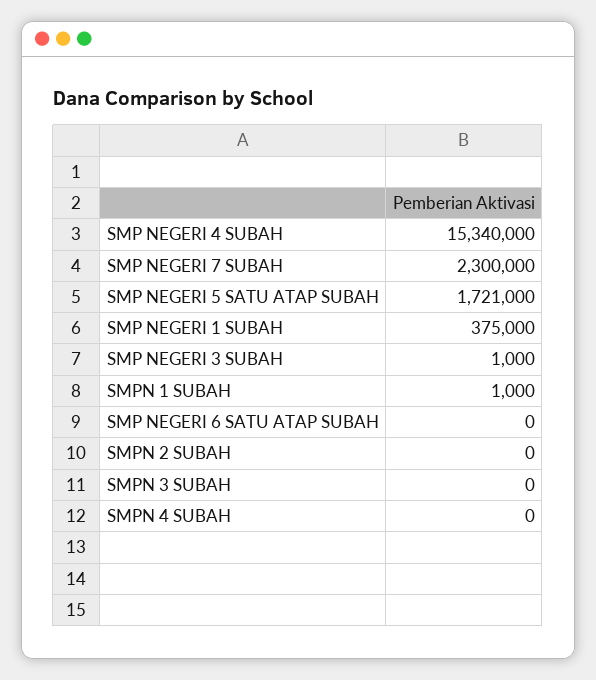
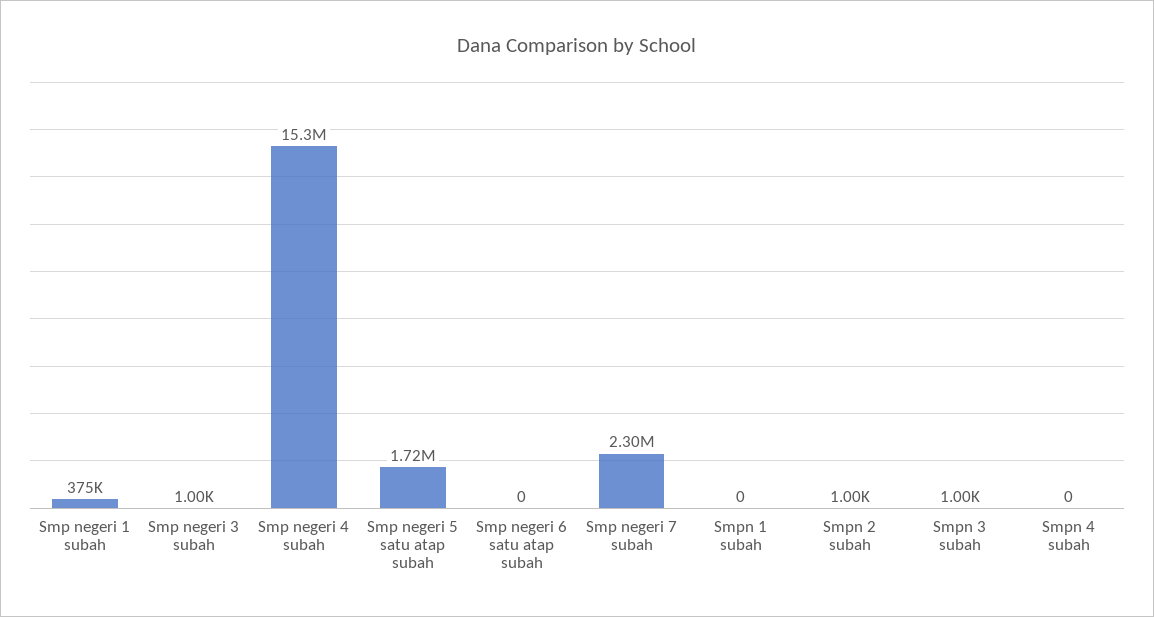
SMPN 1 SUBAH: 1000 -> 0
SMPN 2 SUBAH: 0 -> 1000
SMPN 3 SUBAH: 0 -> 1000

